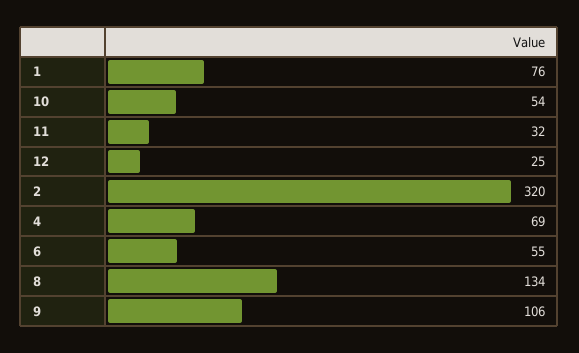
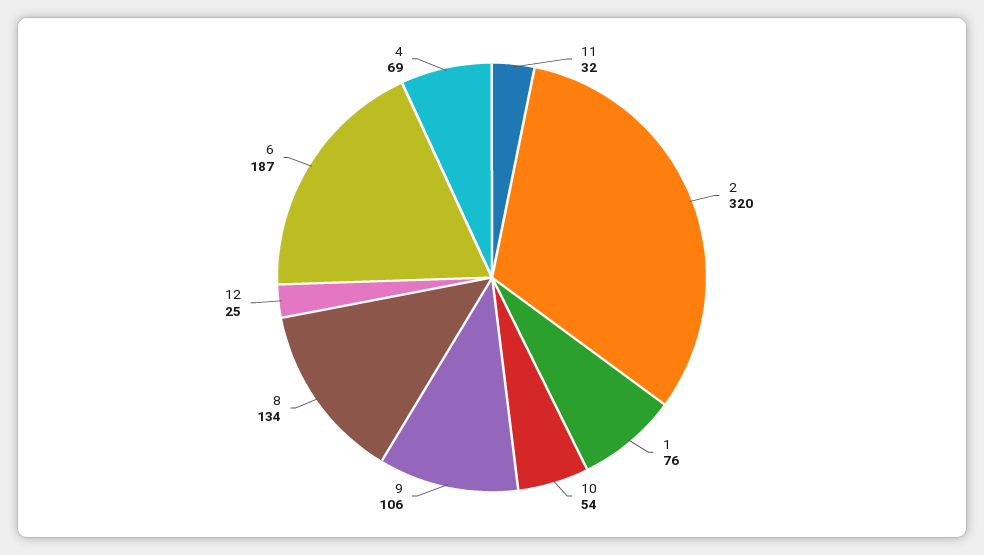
6: 55 -> 187

